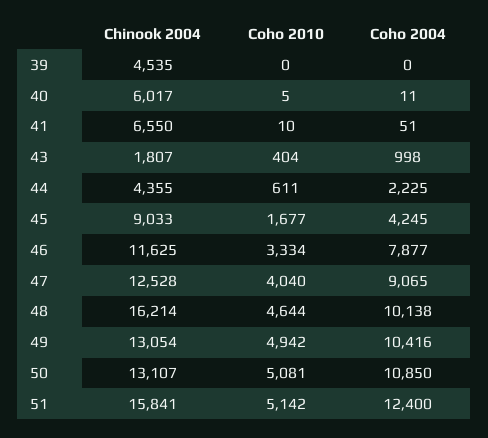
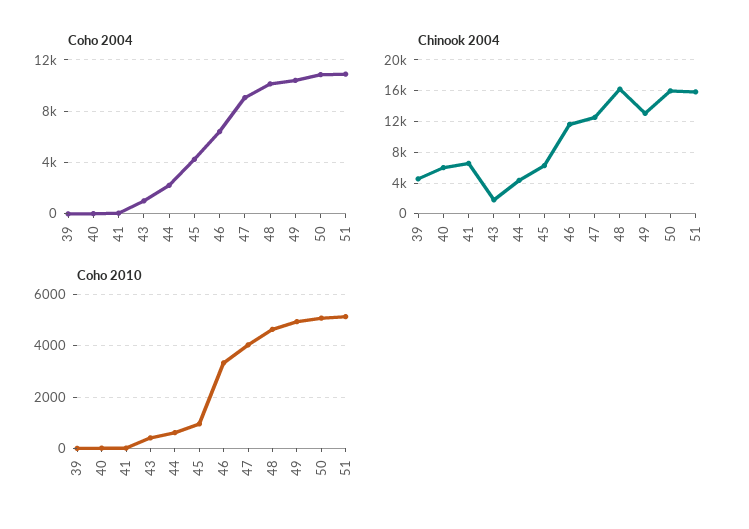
Chinook 2004, 45: 9033 -> 6000
Coho 2010, 45: 1677 -> 1000
Coho 2004, 46: 7877 -> 6500
Chinook 2004, 50: 13107 -> 16000
Coho 2004, 51: 12400 -> 11000

